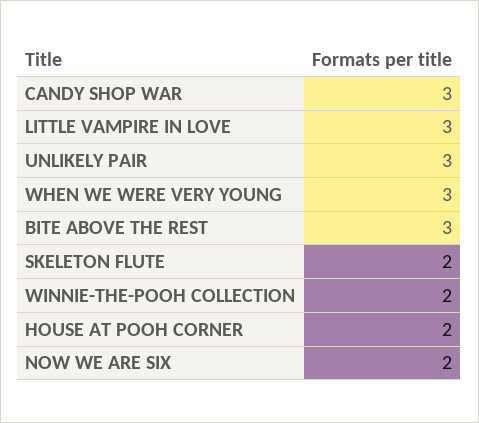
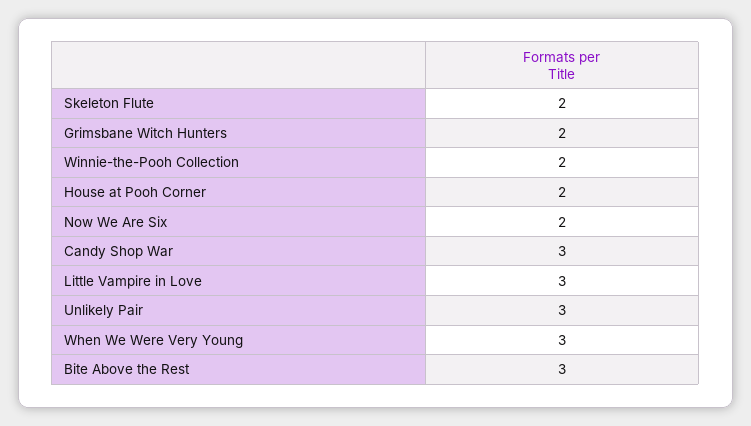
Grimsbane Witch Hunters: none -> 2

